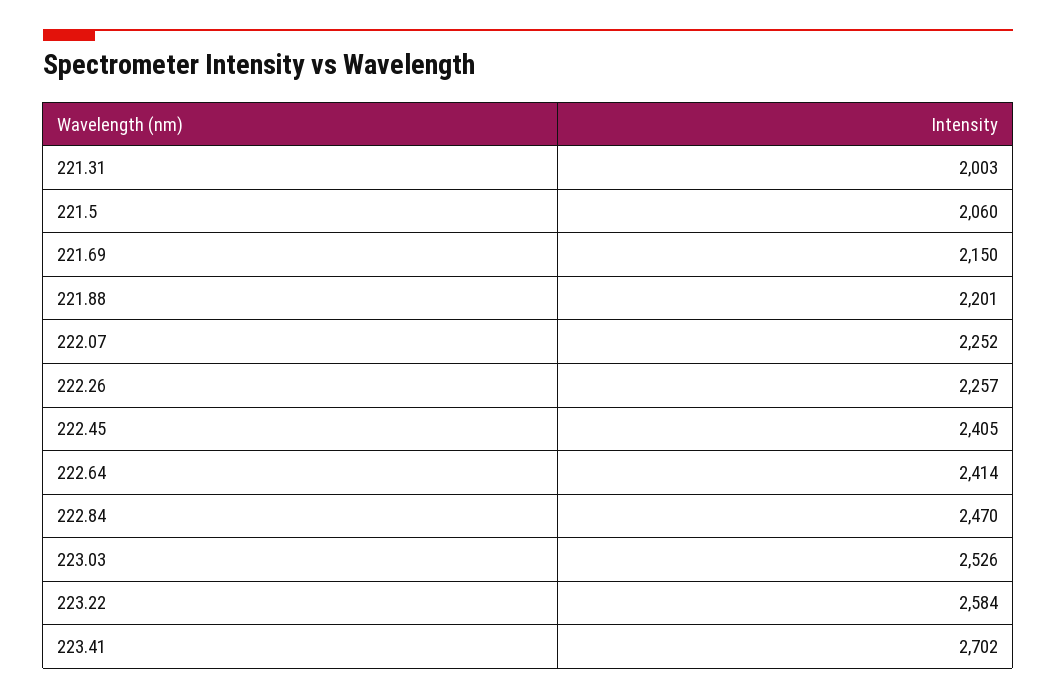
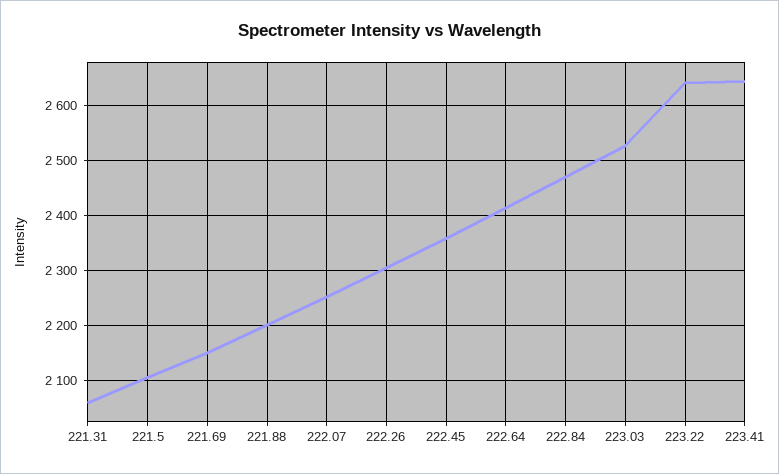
221.31: 2003 -> 2060
221.5: 2060 -> 2100
222.26: 2257 -> 2300
222.45: 2405 -> 2360
223.22: 2584 -> 2640
223.41: 2702 -> 2640

